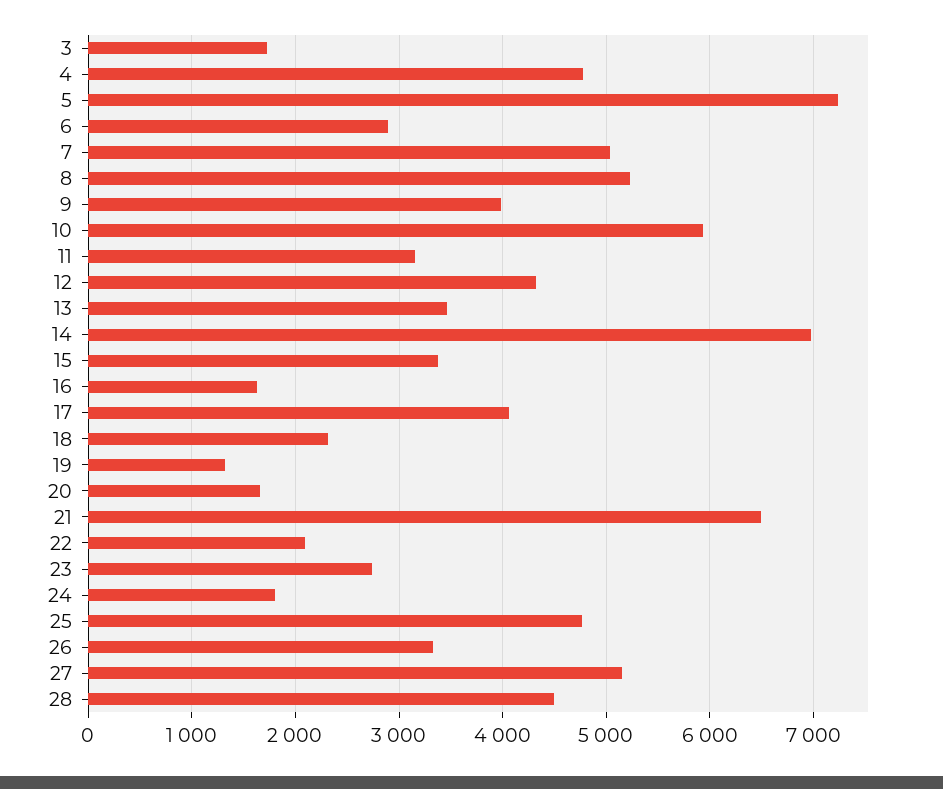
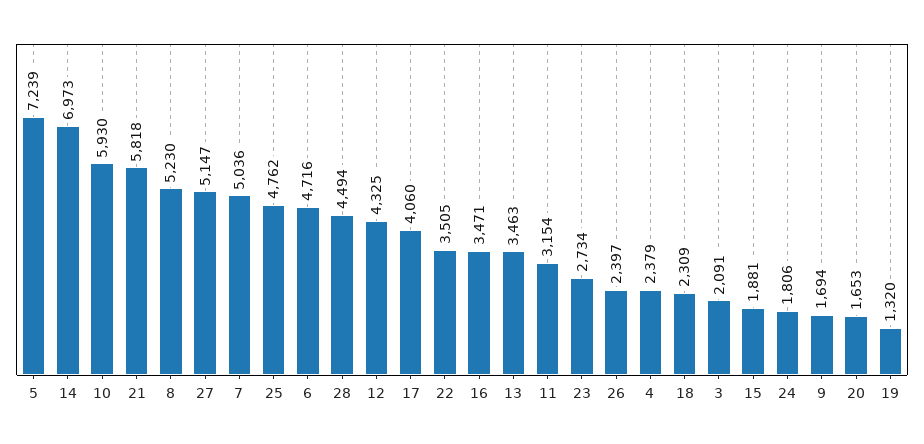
3: 1700 -> 2091
4: 4800 -> 2379
6: 2900 -> 4716
9: 4000 -> 1694
15: 3400 -> 1881
16: 1600 -> 3471
21: 6500 -> 5818
22: 2100 -> 3505
26: 3300 -> 2397

